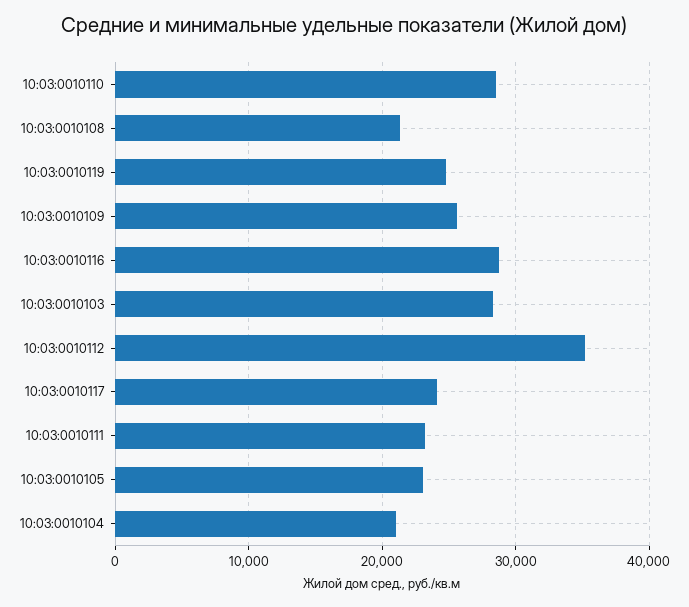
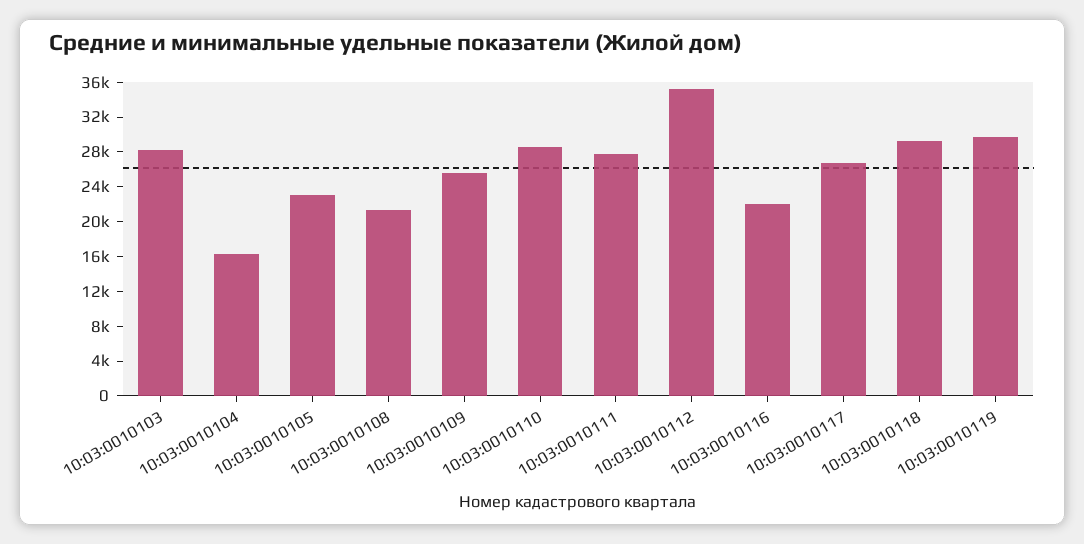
10:03:0010119: 25000 -> 30000
10:03:0010116: 29000 -> 22000
10:03:0010117: 24000 -> 27000
10:03:0010111: 23000 -> 28000
10:03:0010104: 21000 -> 16000
10:03:0010118: none -> 29000

